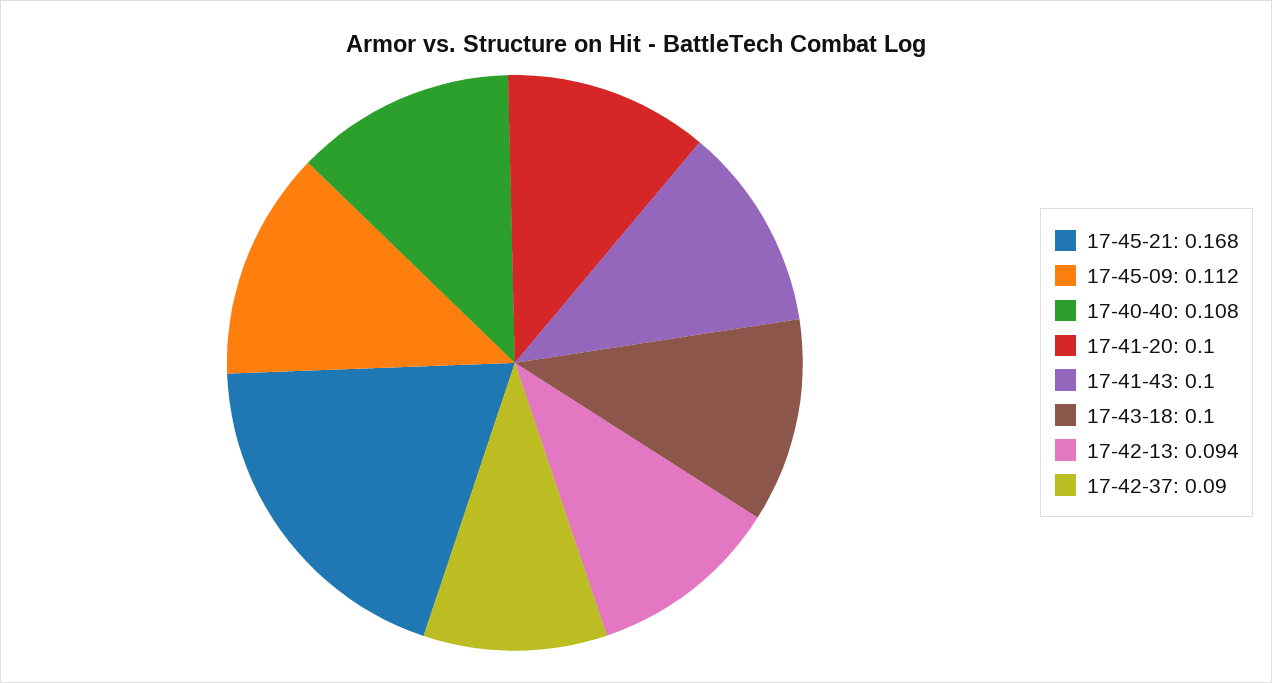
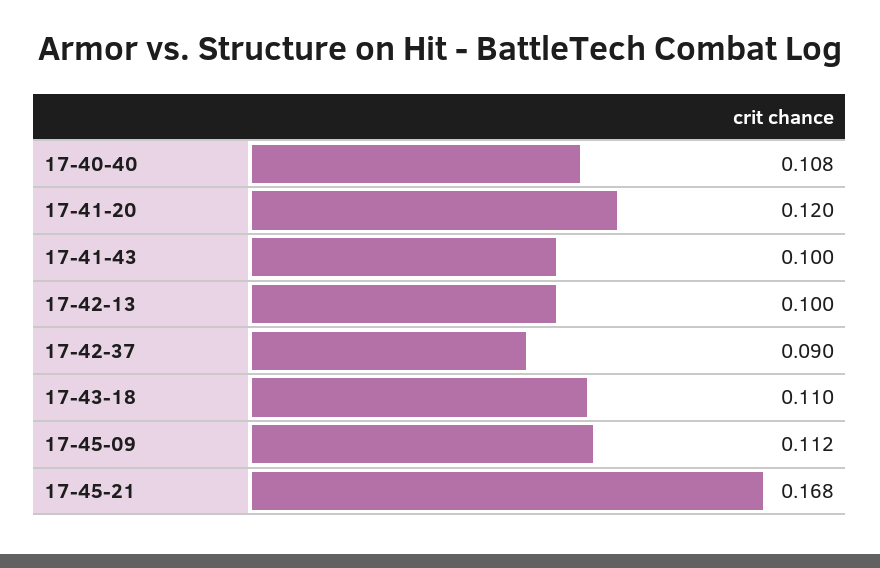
17-41-20: 0.1 -> 0.12
17-43-18: 0.1 -> 0.11
17-42-13: 0.094 -> 0.1

